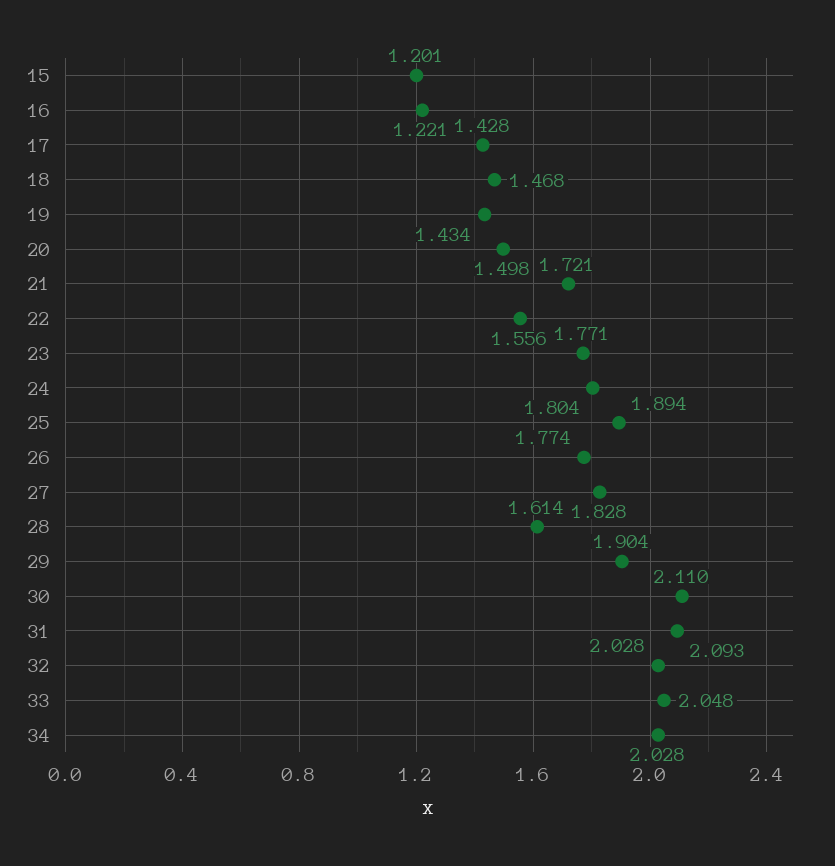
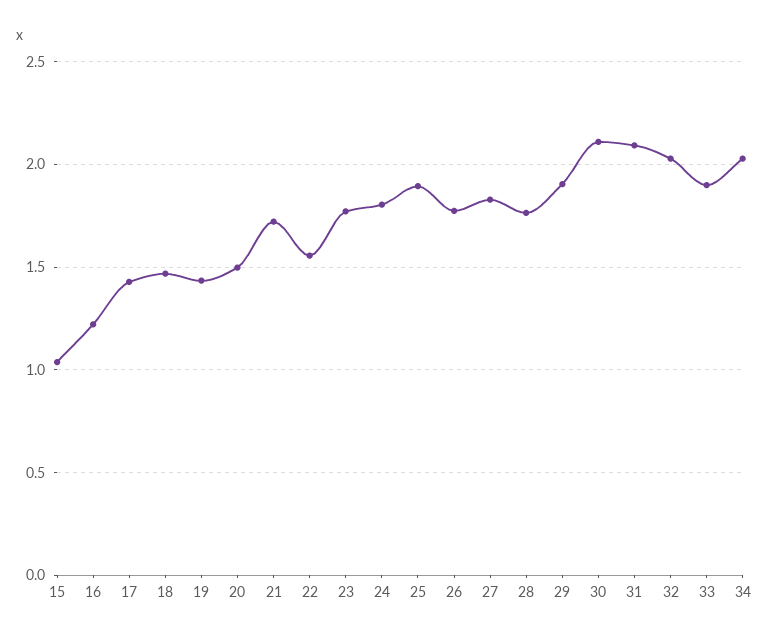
15: 1.201 -> 1.05
28: 1.614 -> 1.75
33: 2.048 -> 1.9

